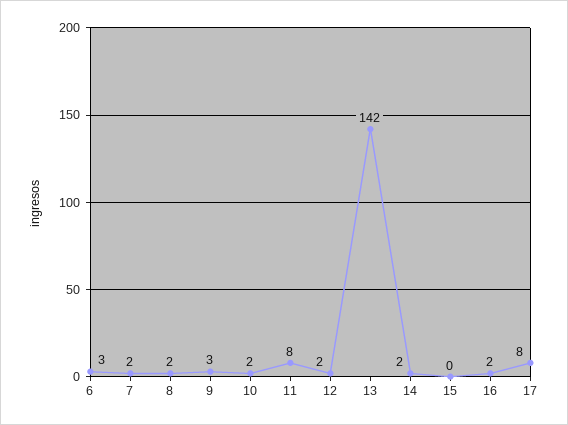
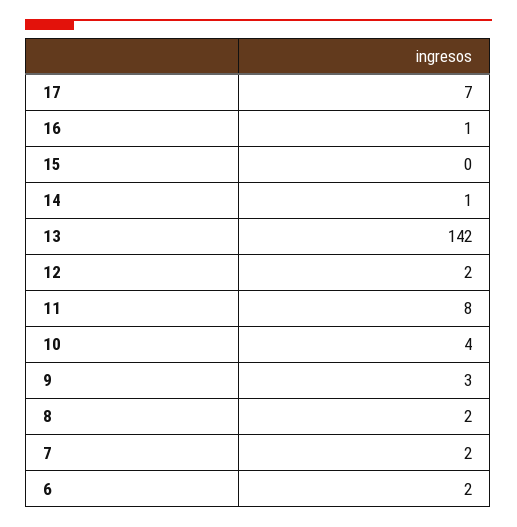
6: 3 -> 2
10: 2 -> 4
14: 2 -> 1
16: 2 -> 1
17: 8 -> 7

